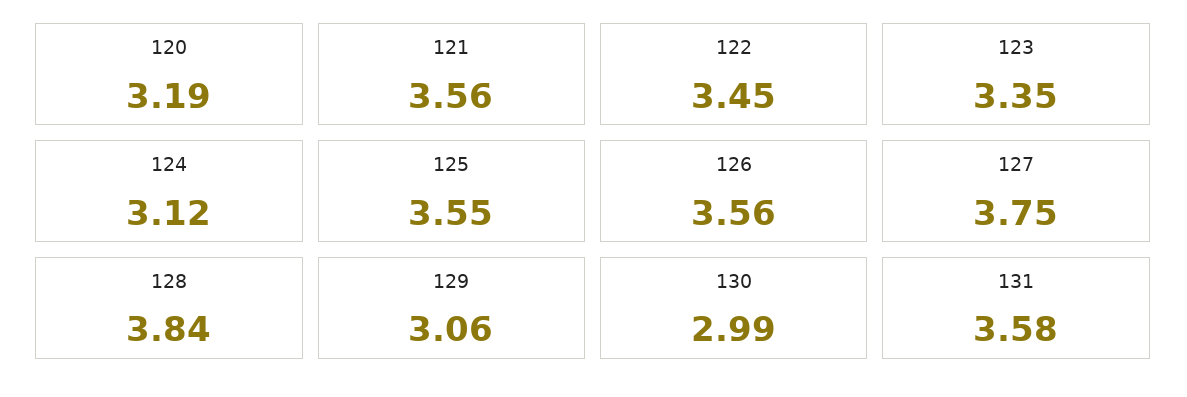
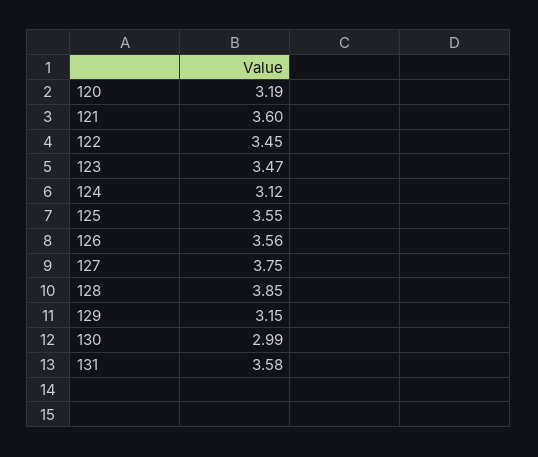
121: 3.56 -> 3.6
123: 3.35 -> 3.47
128: 3.84 -> 3.85
129: 3.06 -> 3.15

